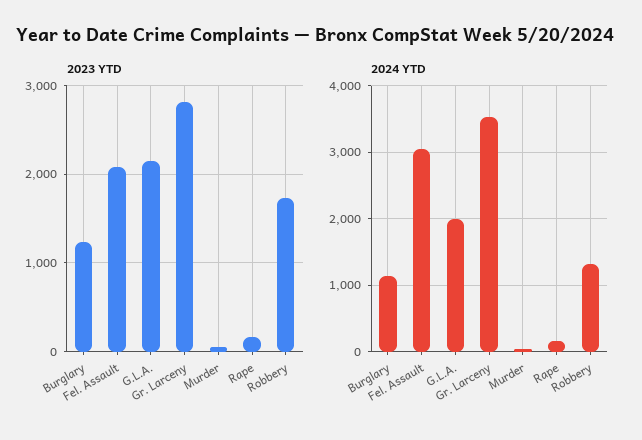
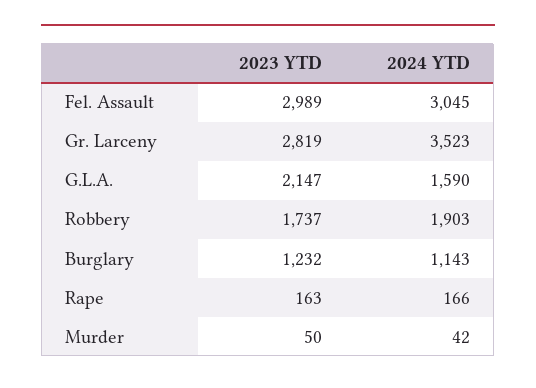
2023 YTD, Fel. Assault: 2100 -> 2989
2024 YTD, G.L.A.: 2000 -> 1590
2024 YTD, Robbery: 1300 -> 1903

